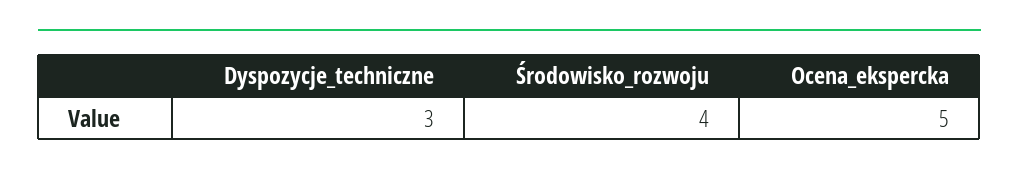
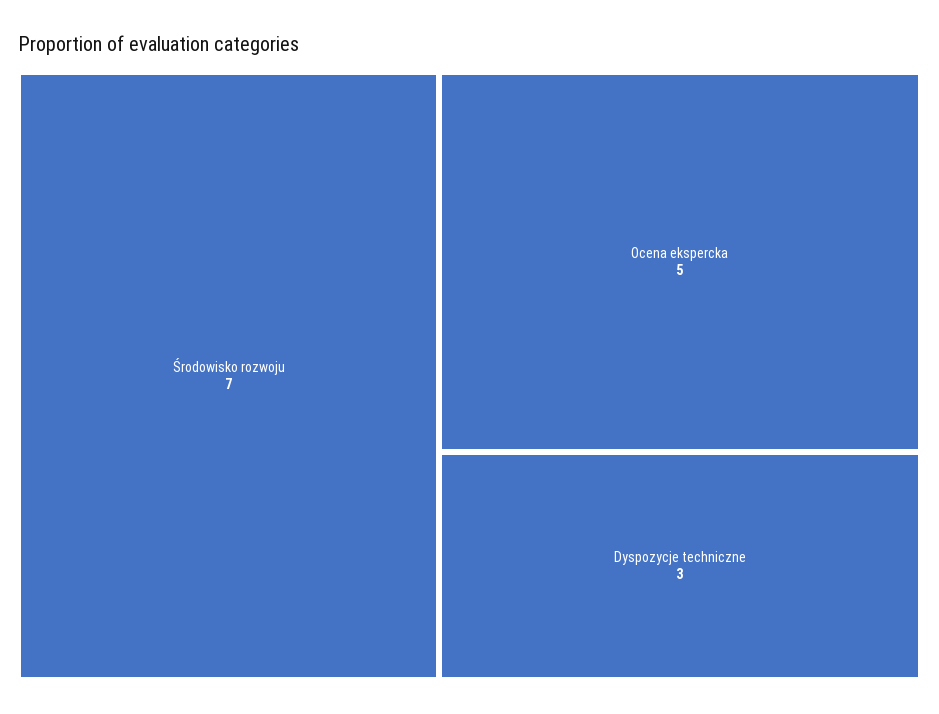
Środowisko_rozwoju: 4 -> 7

